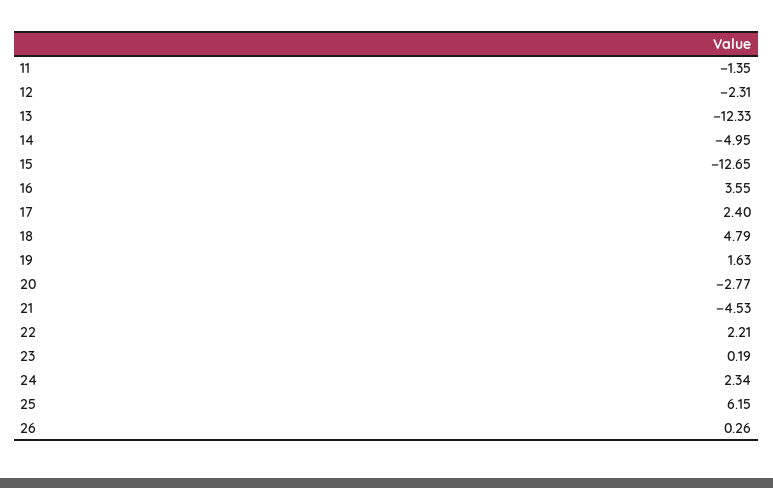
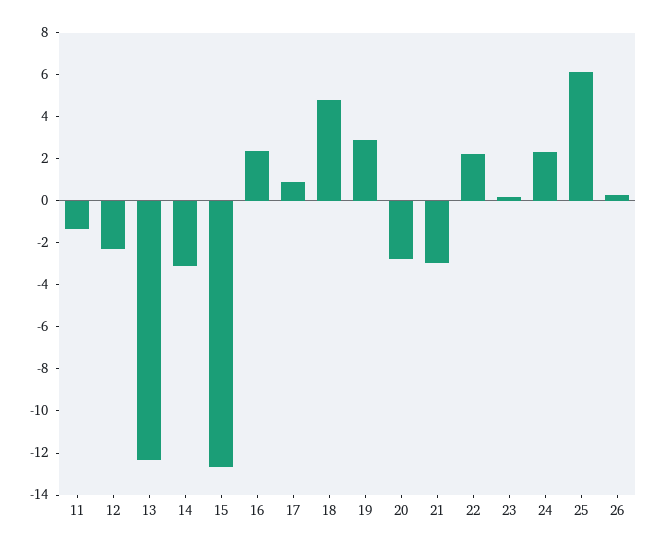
14: -4.95 -> -3
16: 3.55 -> 2.5
17: 2.4 -> 1
19: 1.63 -> 3
21: -4.53 -> -3

